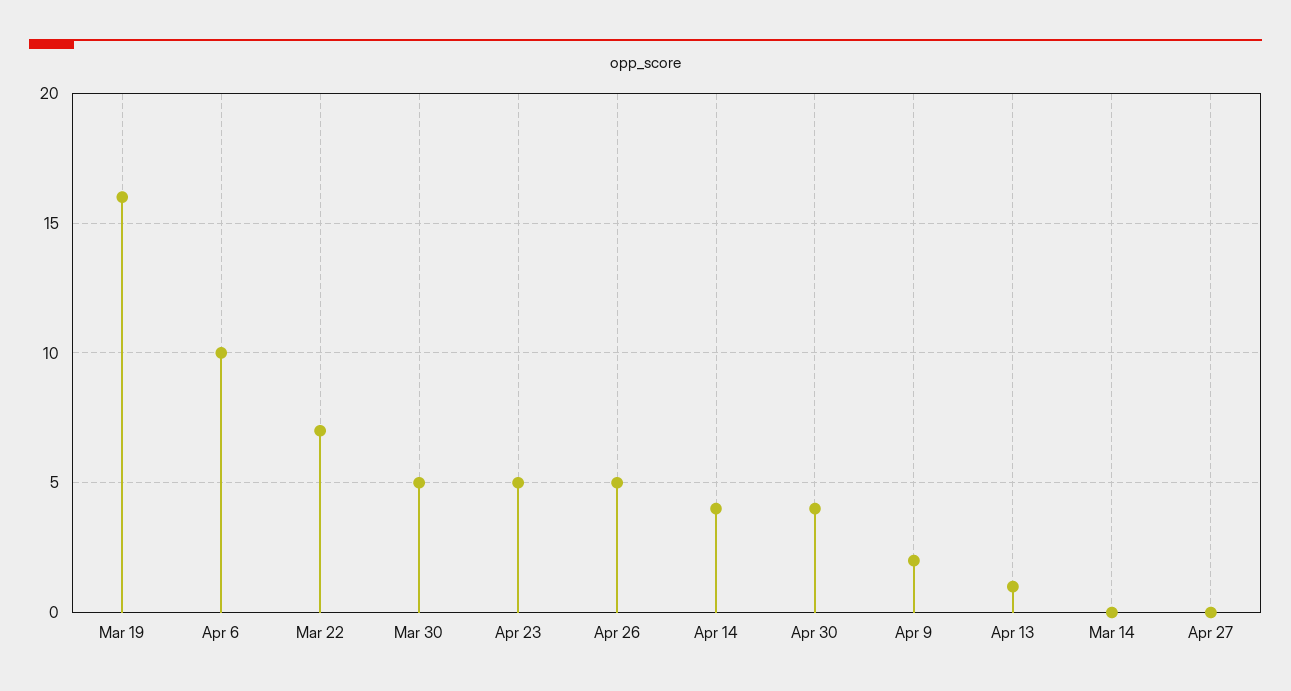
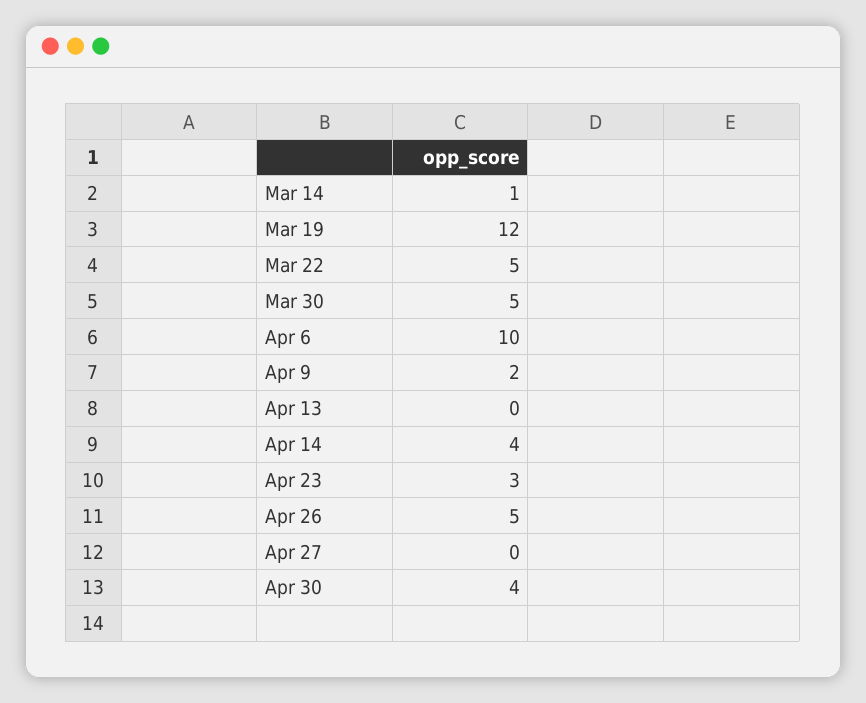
Mar 19: 16 -> 12
Mar 22: 7 -> 5
Apr 23: 5 -> 3
Apr 13: 1 -> 0
Mar 14: 0 -> 1

